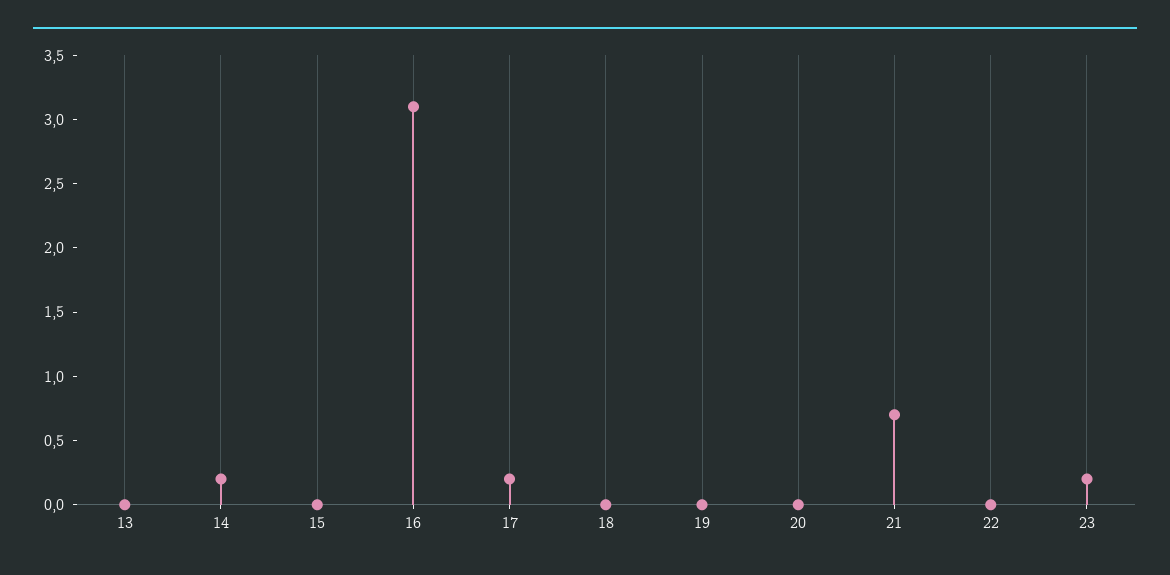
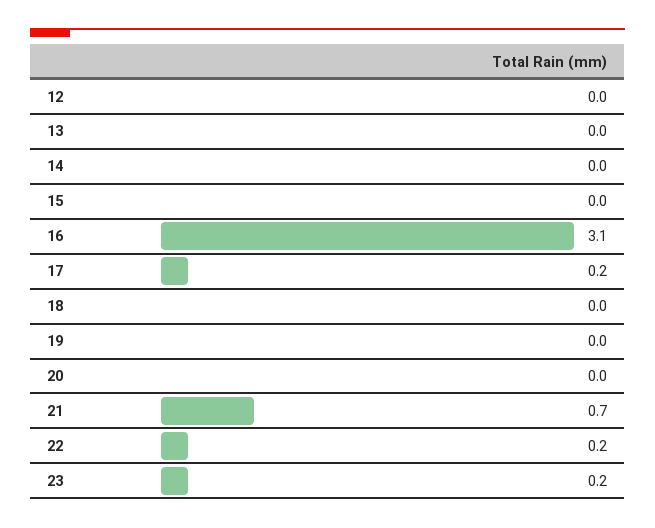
14: 0.2 -> 0
22: 0 -> 0.2
12: none -> 0

